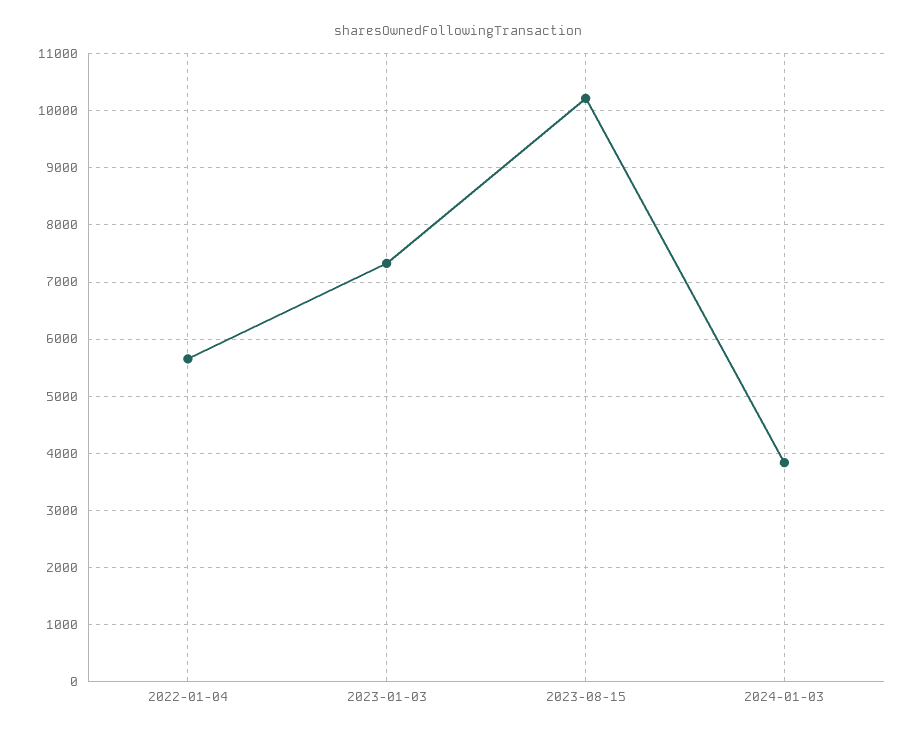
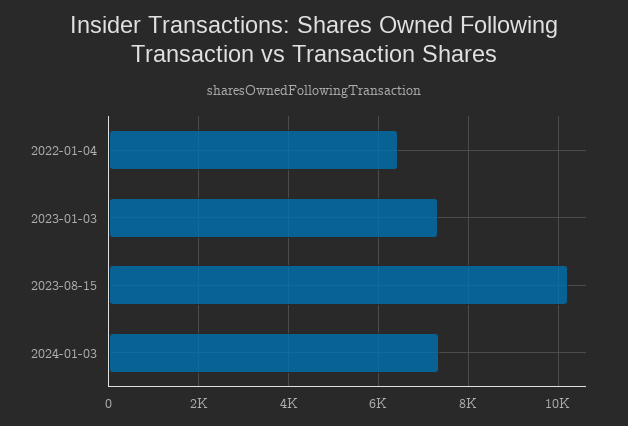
2022-01-04: 5600 -> 6400
2024-01-03: 3800 -> 7400

